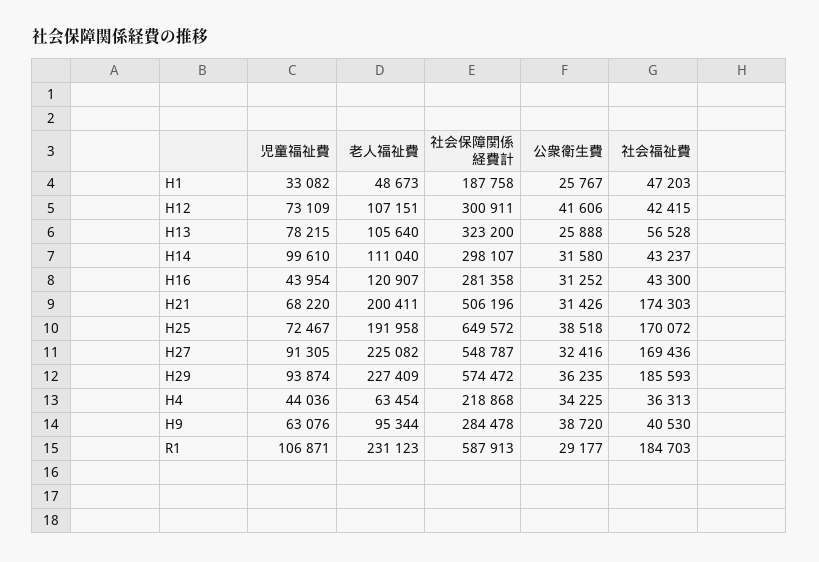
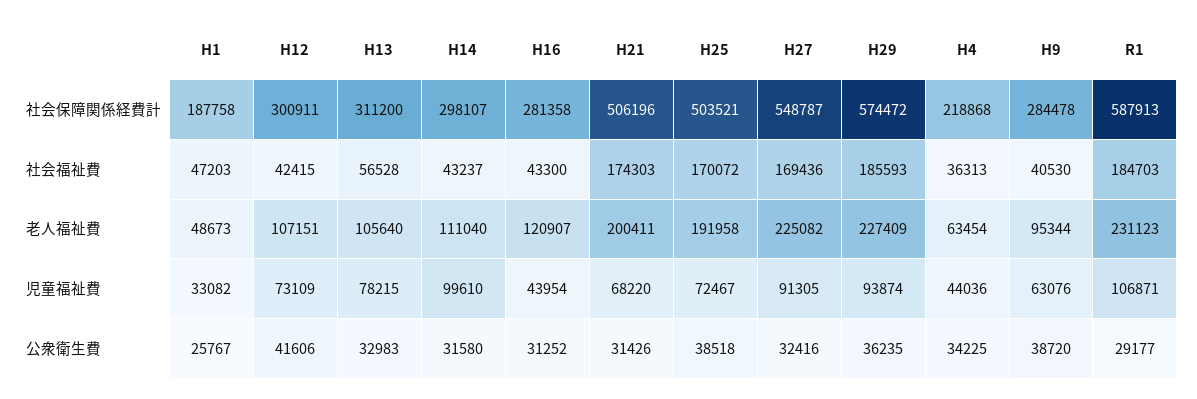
社会保障関係経費計, H13: 323200 -> 311200
公衆衛生費, H13: 25888 -> 32983
社会保障関係経費計, H25: 649572 -> 503521

